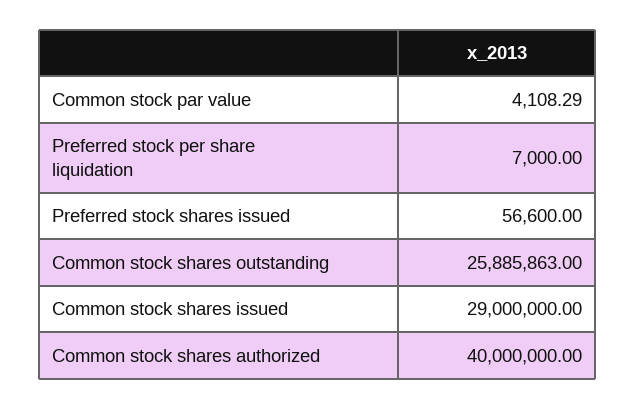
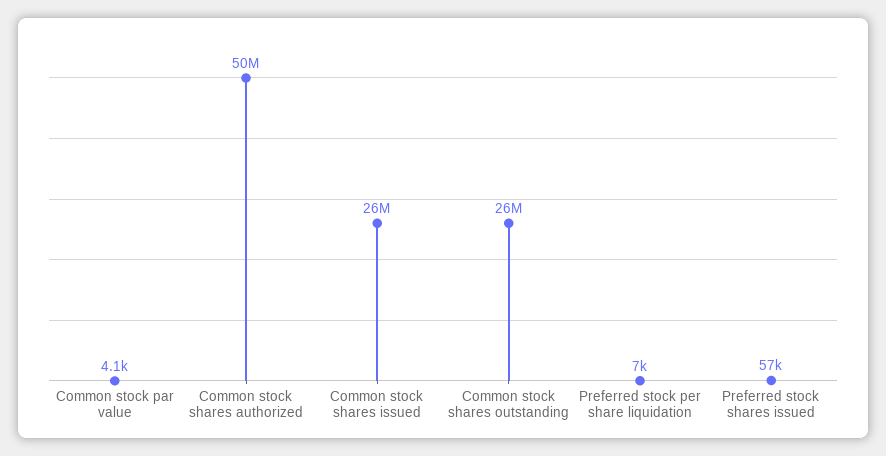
Common stock shares issued: 29000000 -> 26000000
Common stock shares authorized: 40000000 -> 50000000

